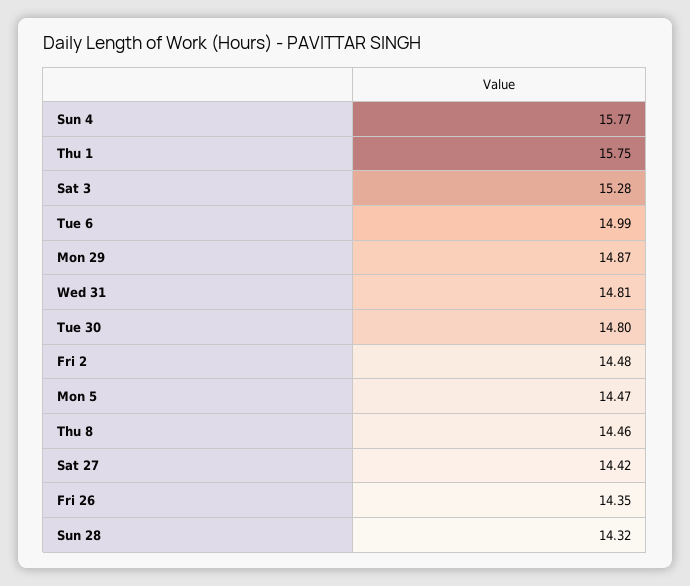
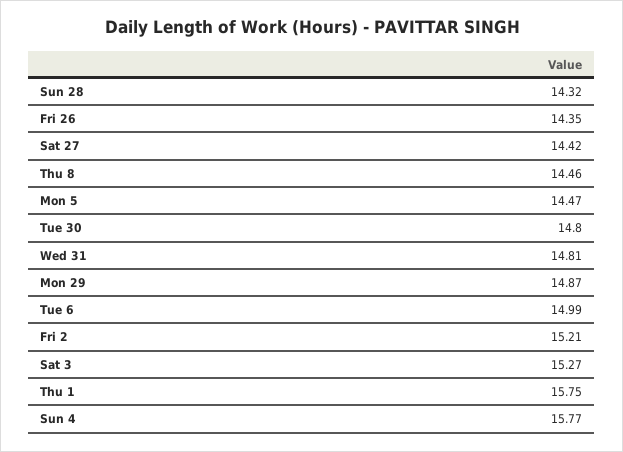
Sat 3: 15.28 -> 15.27
Fri 2: 14.48 -> 15.21

